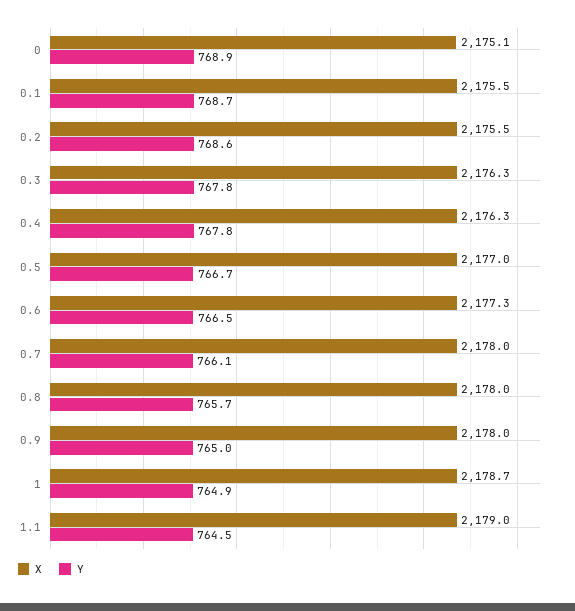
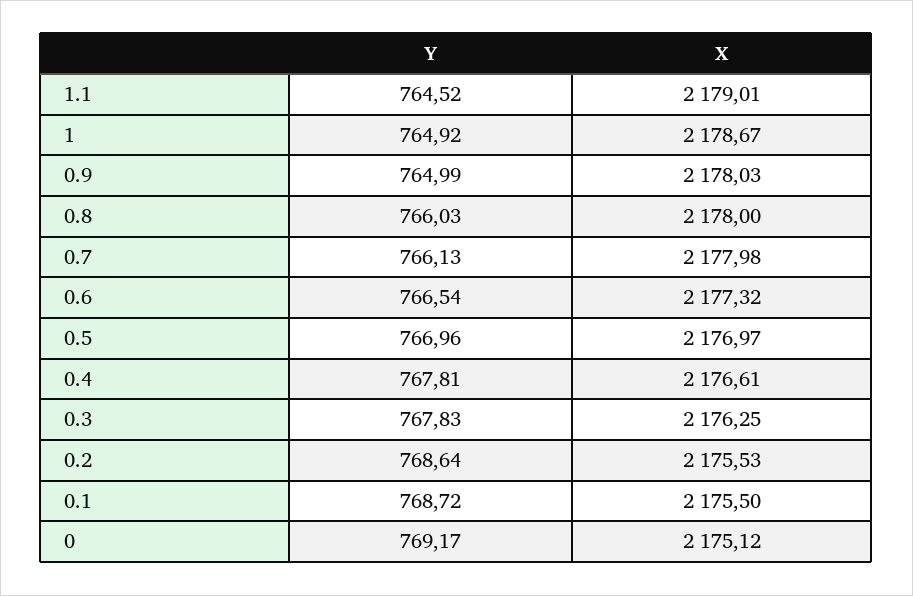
Y, 0: 768.9 -> 769.17
X, 0.4: 2176.3 -> 2176.61
Y, 0.5: 766.7 -> 766.96
Y, 0.8: 765.7 -> 766.03

